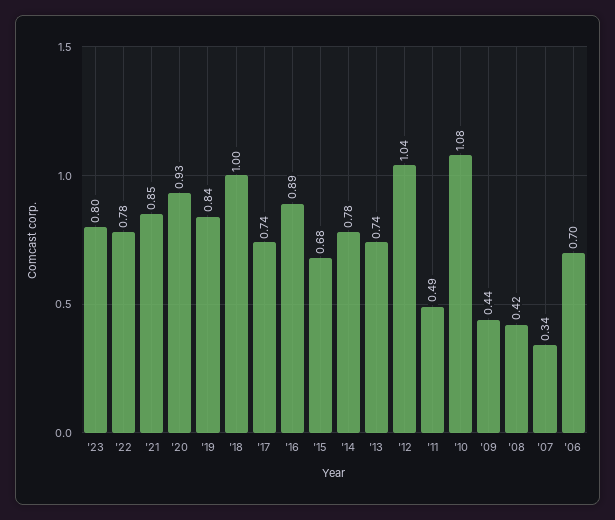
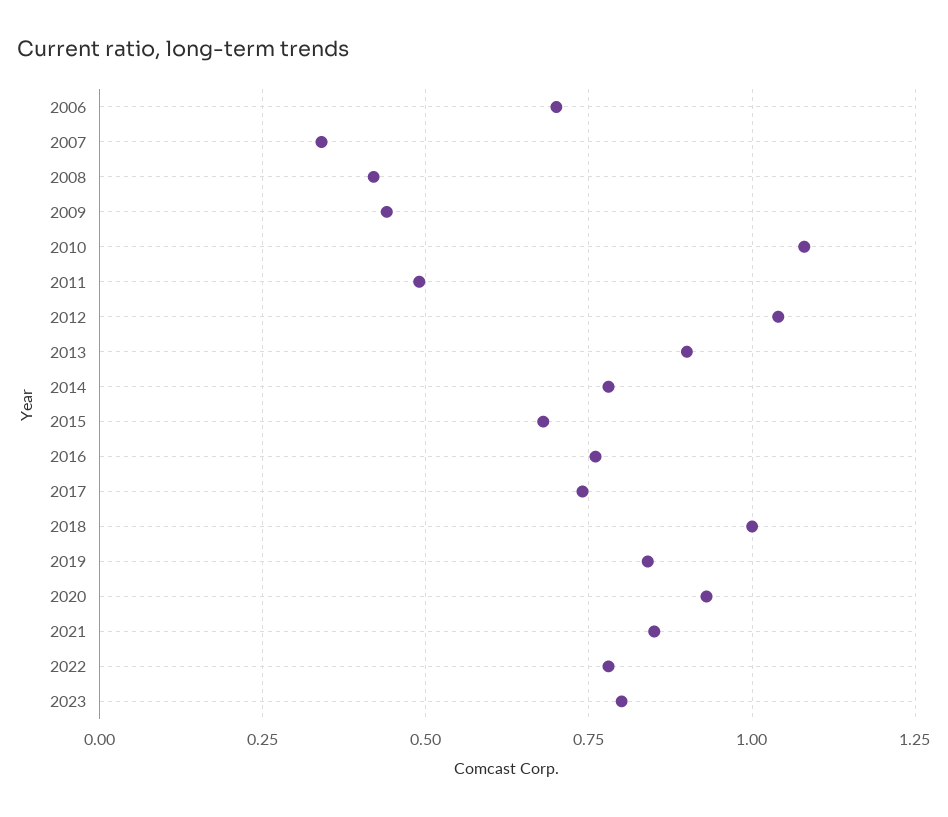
'16: 0.89 -> 0.75
'13: 0.74 -> 0.9

